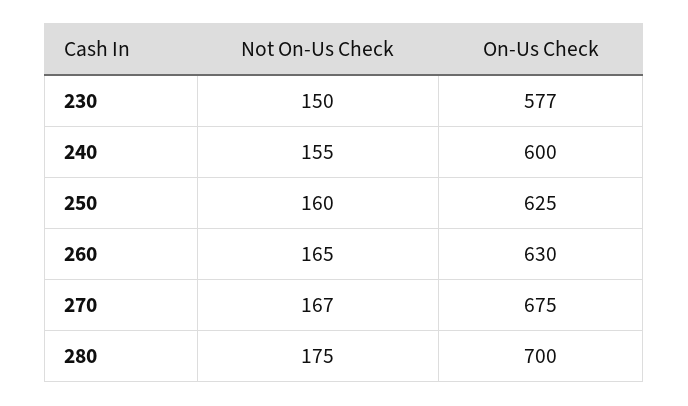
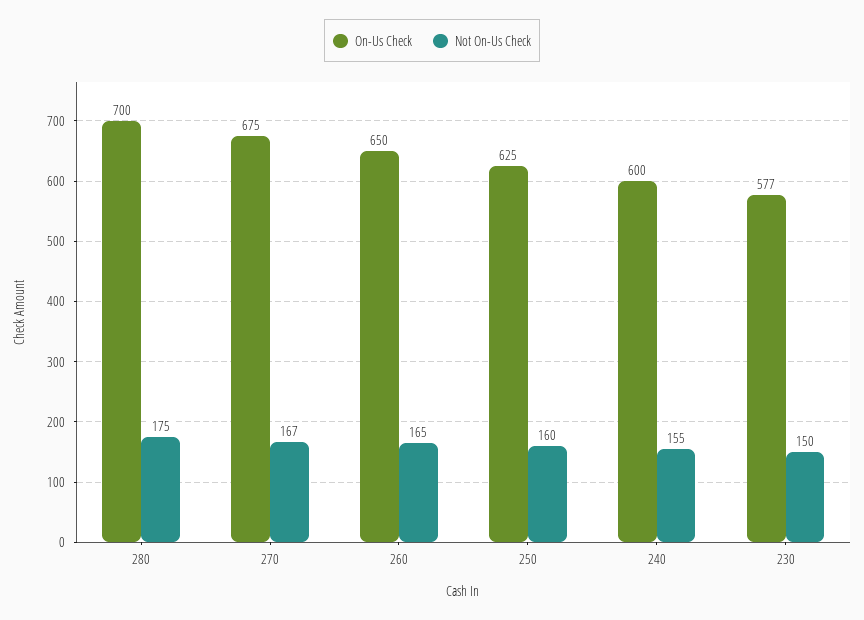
On-Us Check, 260: 630 -> 650

